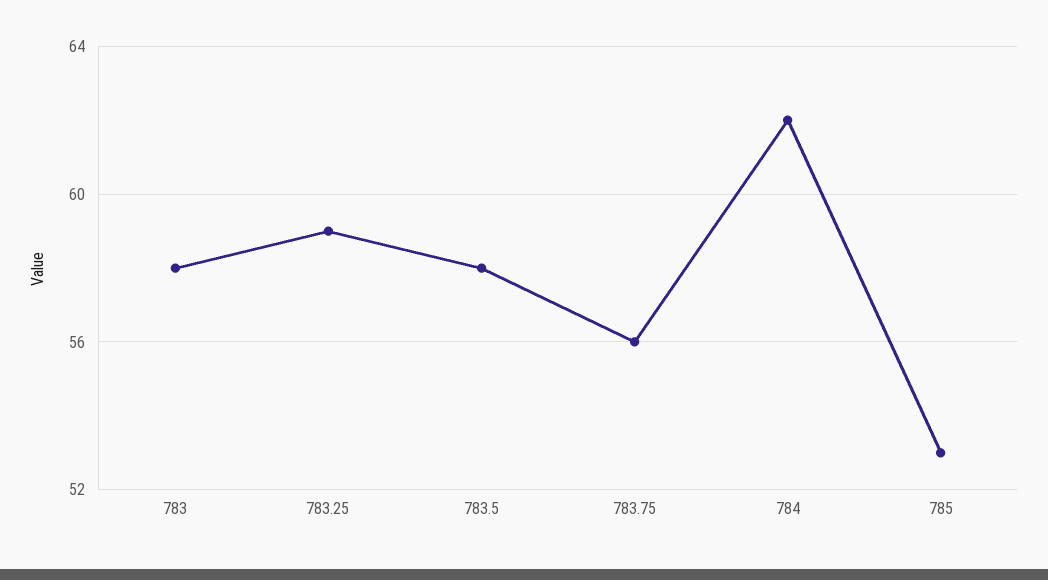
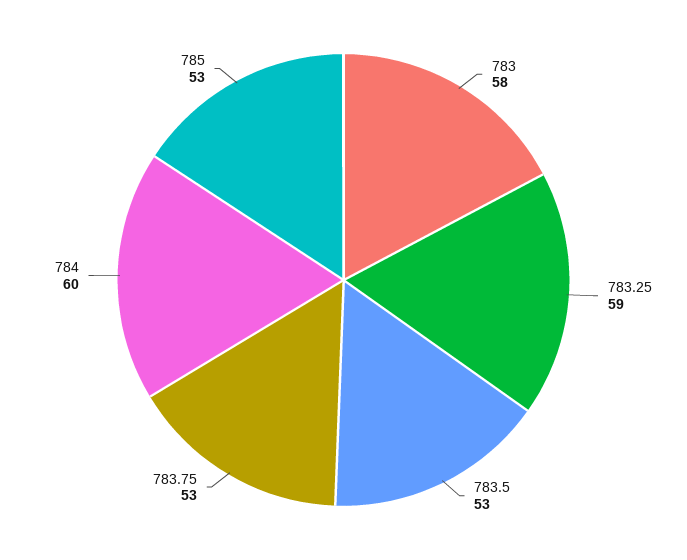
783.5: 58 -> 53
783.75: 56 -> 53
784: 62 -> 60

